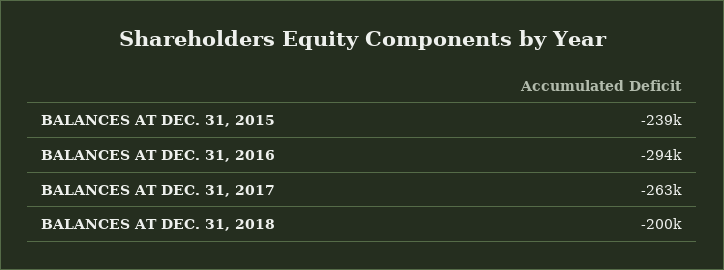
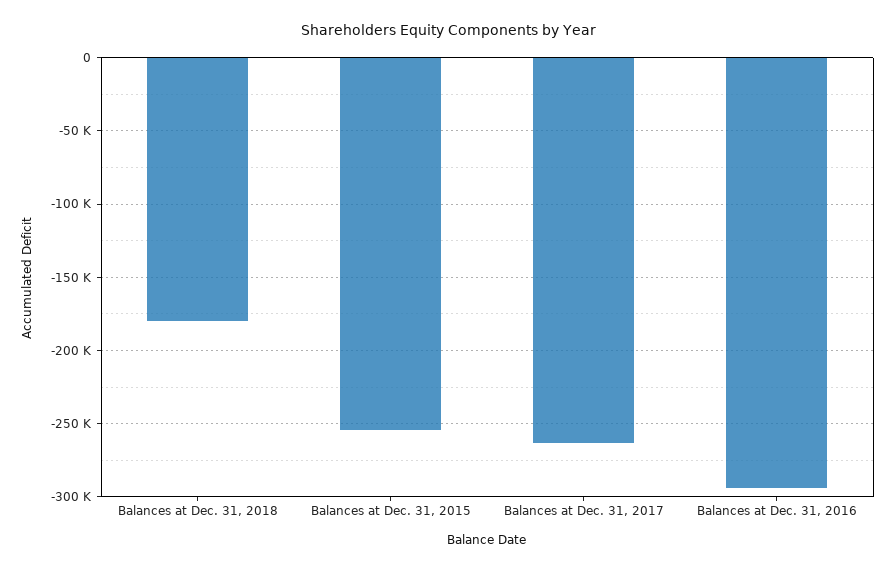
BALANCES AT DEC. 31, 2015: -239000 -> -255000
BALANCES AT DEC. 31, 2018: -200000 -> -180000

